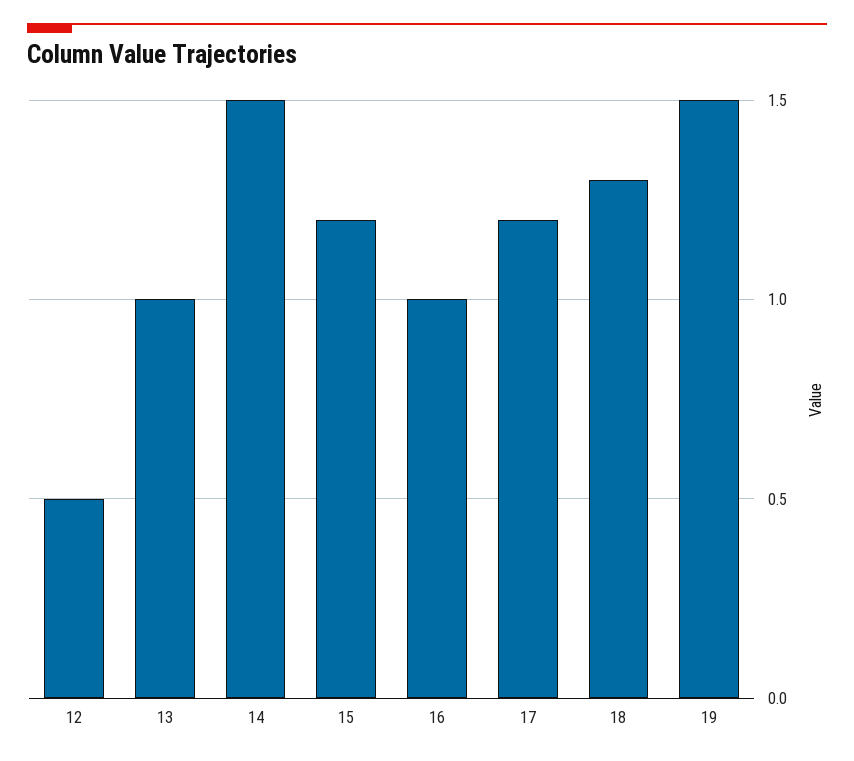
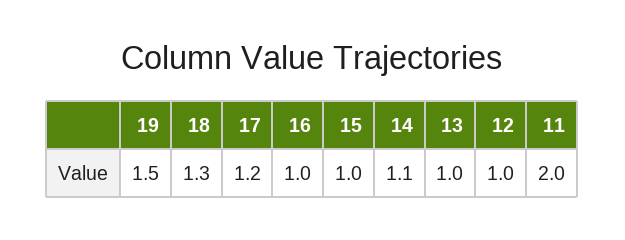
12: 0.5 -> 1
14: 1.5 -> 1.1
15: 1.2 -> 1
11: none -> 2

